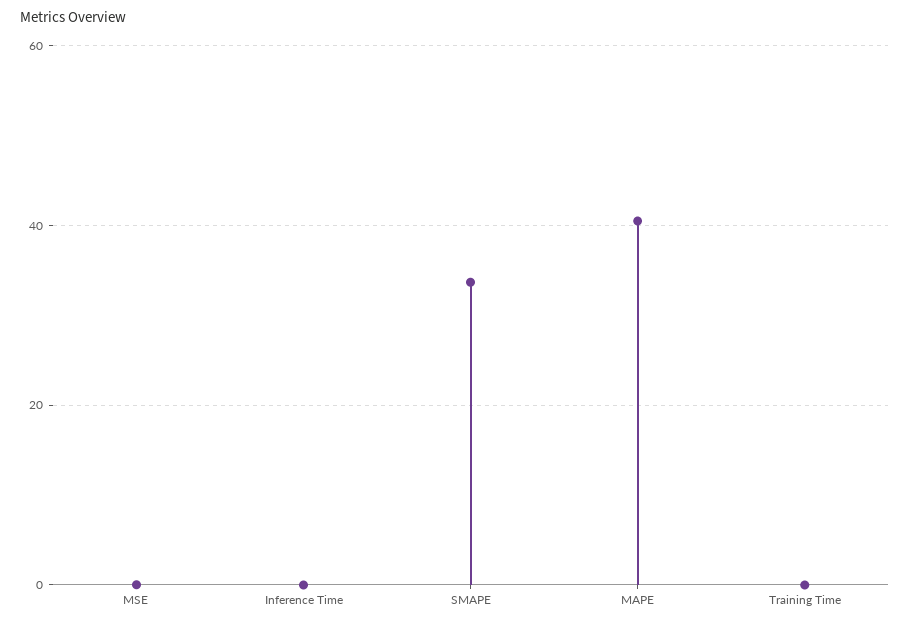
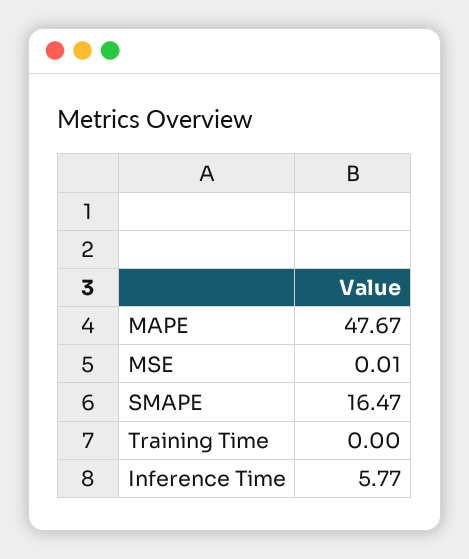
Inference Time: 0 -> 5.77
SMAPE: 34 -> 16.47
MAPE: 40 -> 47.67

